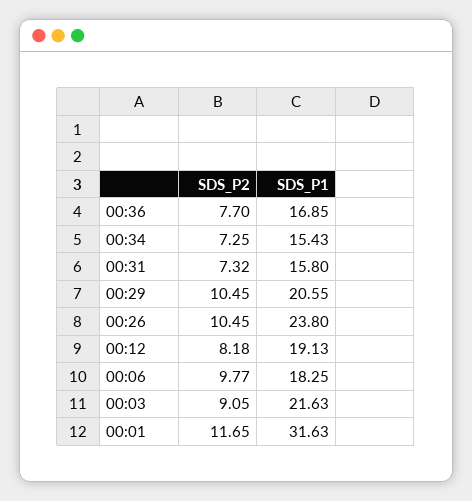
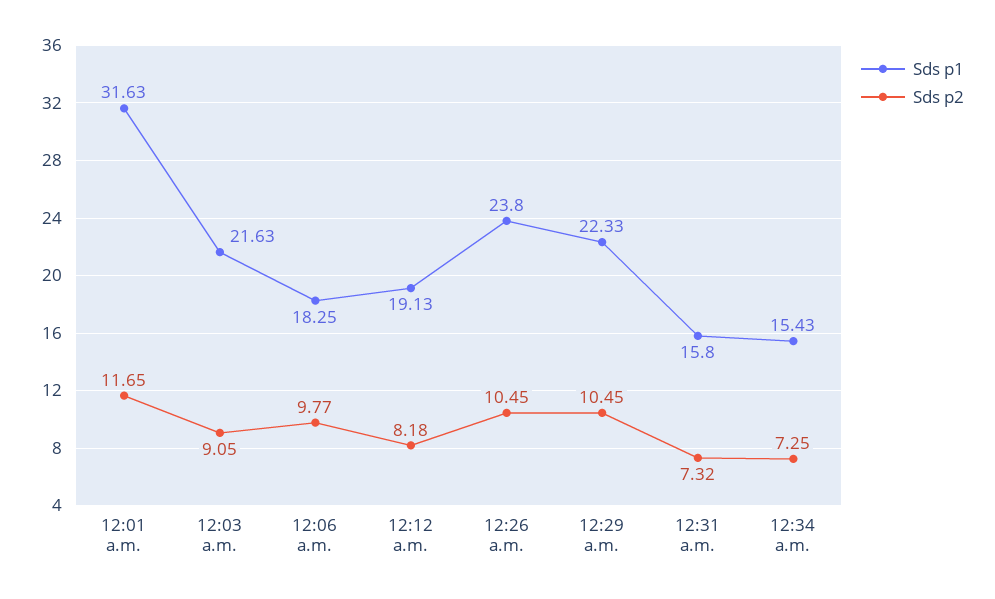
SDS_P2, 00:36: 7.7 -> none
SDS_P1, 00:36: 16.85 -> none
SDS_P1, 00:29: 20.55 -> 22.33

